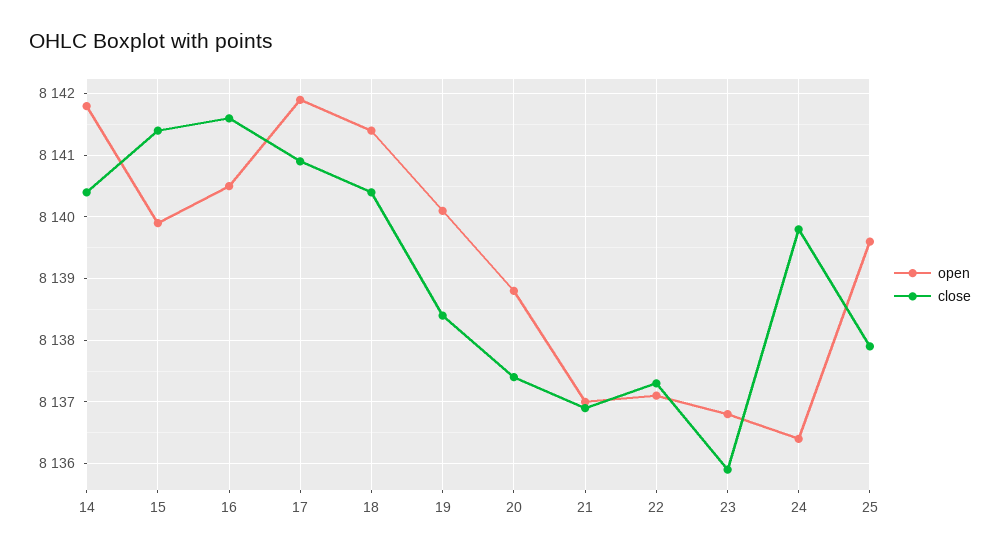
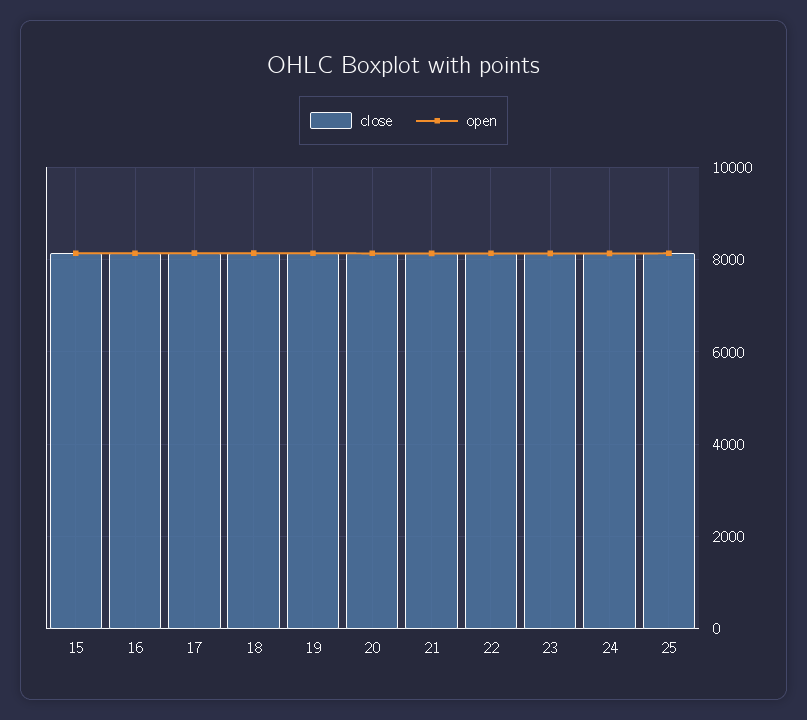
open, 14: 8141.8 -> none
close, 14: 8140.4 -> none

